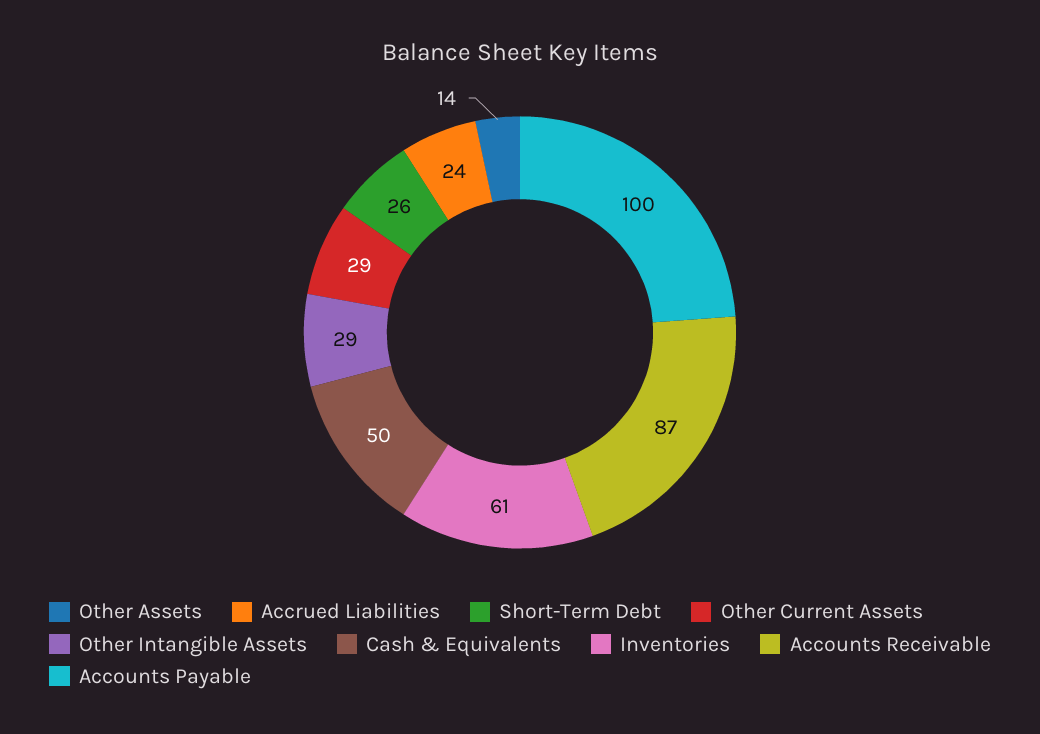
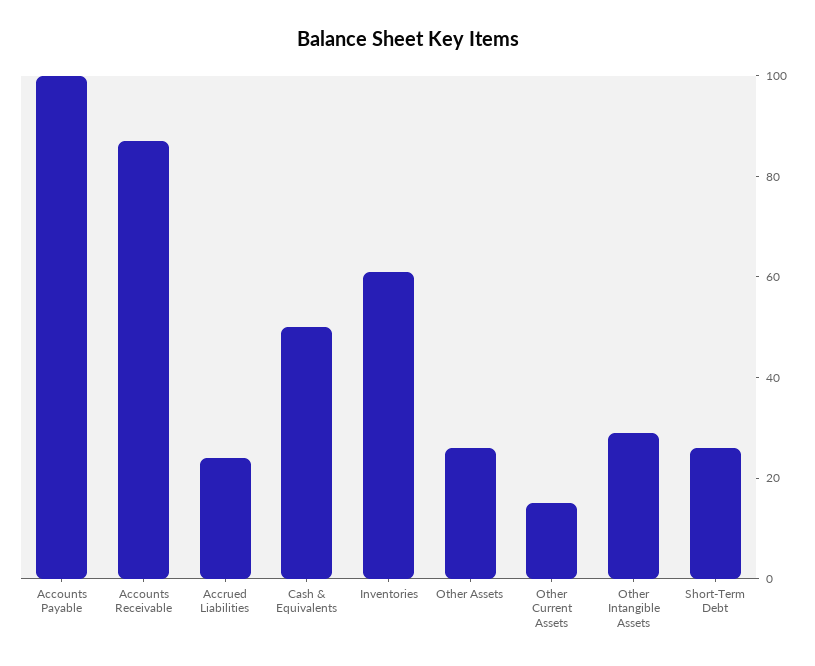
Other Assets: 14 -> 25
Other Current Assets: 29 -> 15

